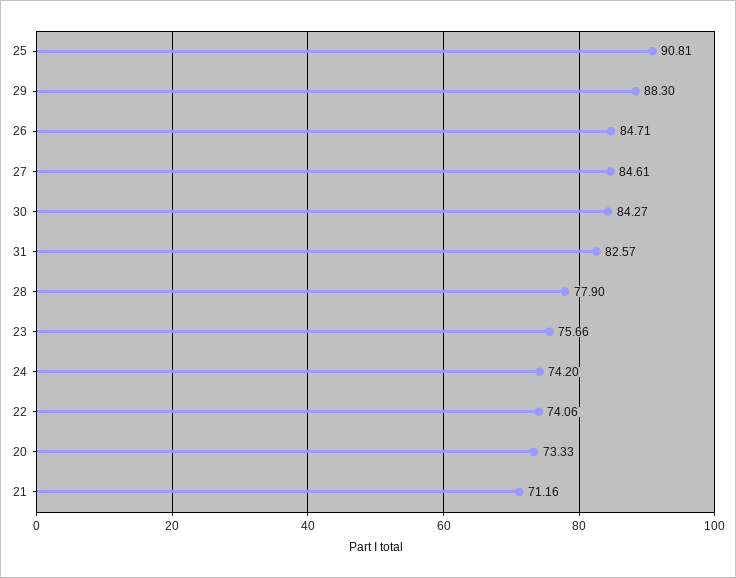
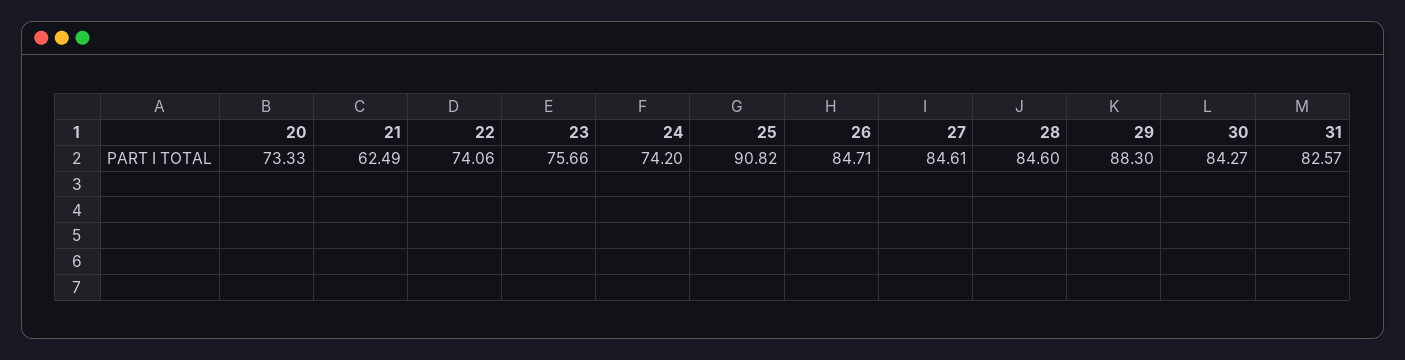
25: 90.81 -> 90.82
28: 77.9 -> 84.6
21: 71.16 -> 62.49

